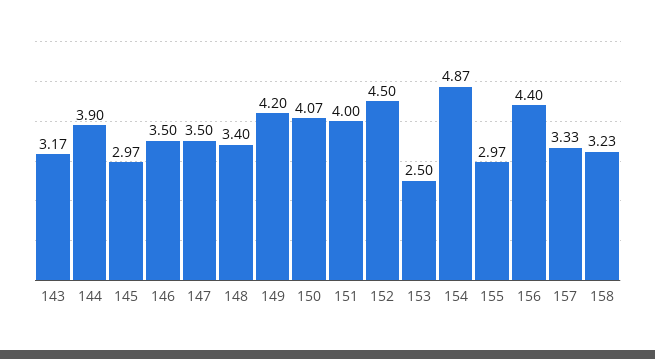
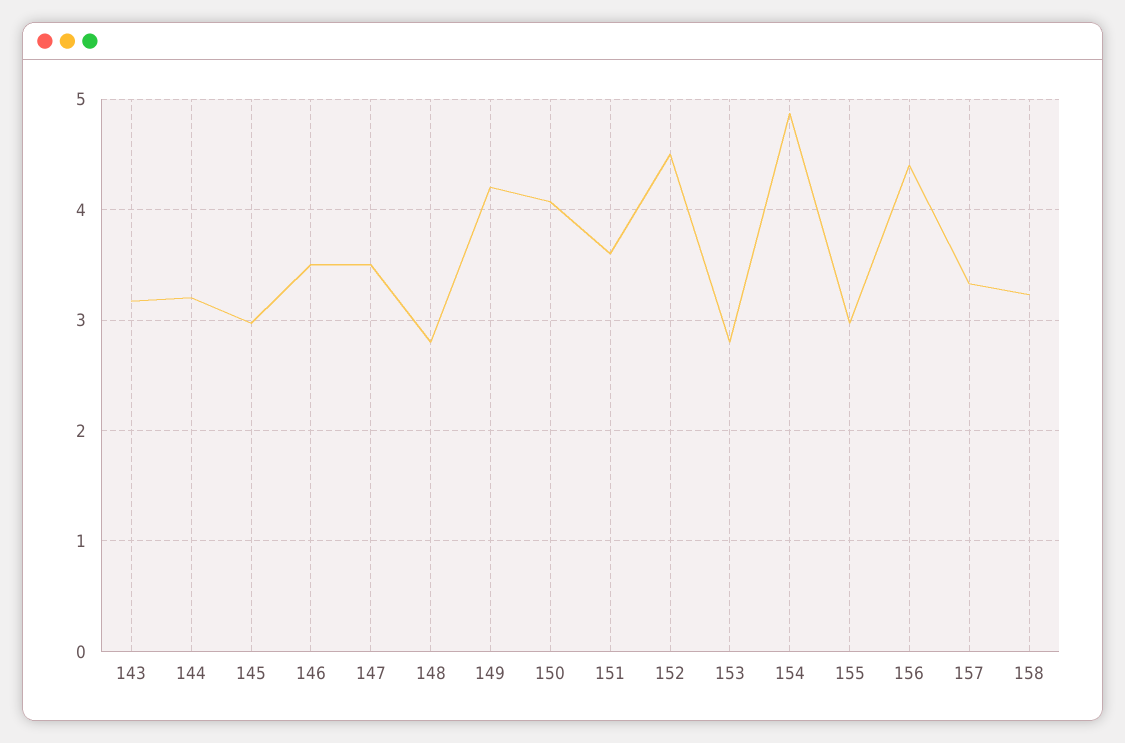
144: 3.9 -> 3.2
148: 3.4 -> 2.8
151: 4 -> 3.6
153: 2.5 -> 2.8

